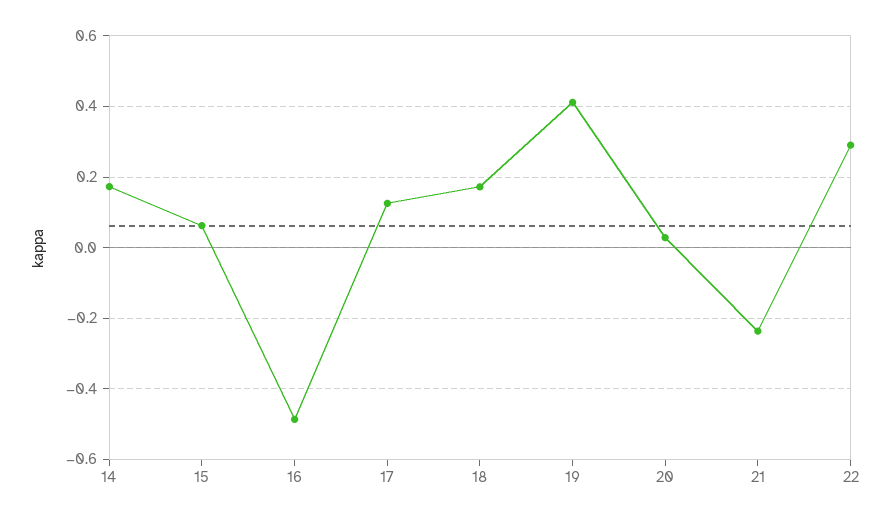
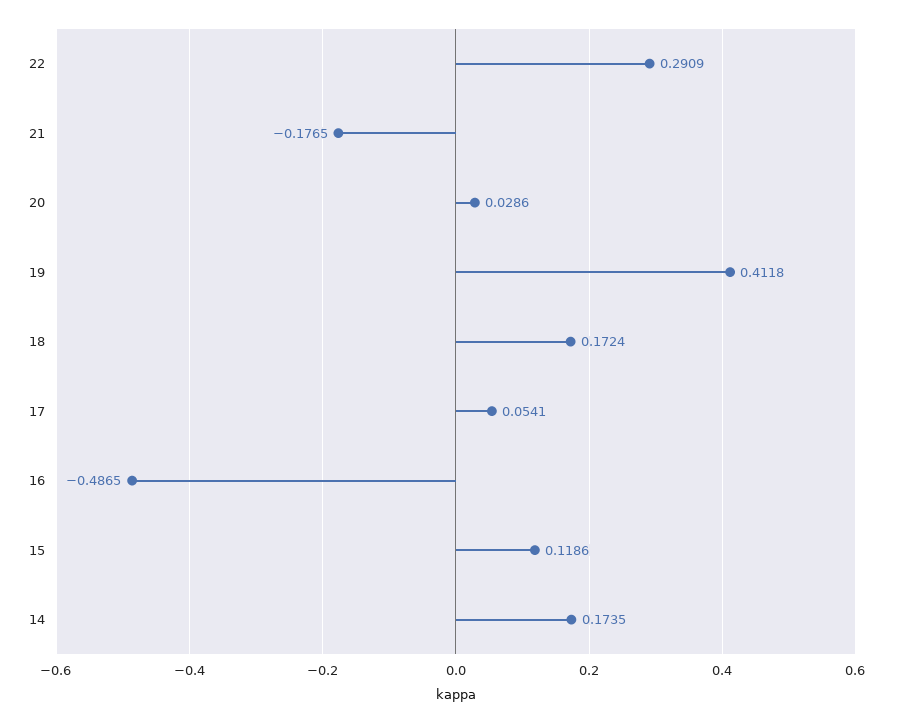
15: 0.06 -> 0.1186
17: 0.12 -> 0.0541
21: -0.24 -> -0.1765

